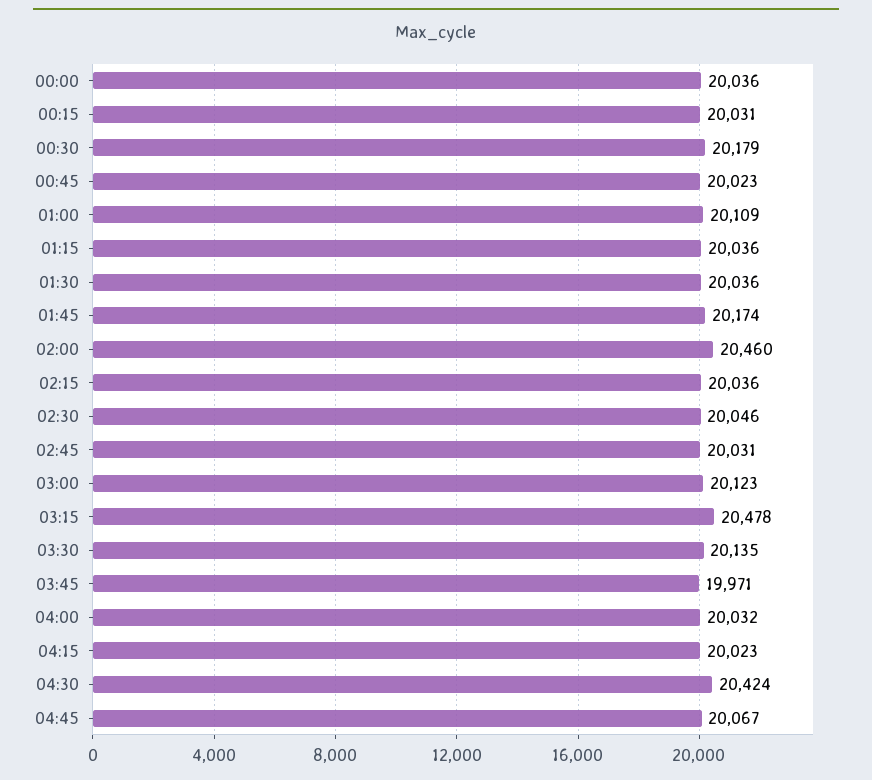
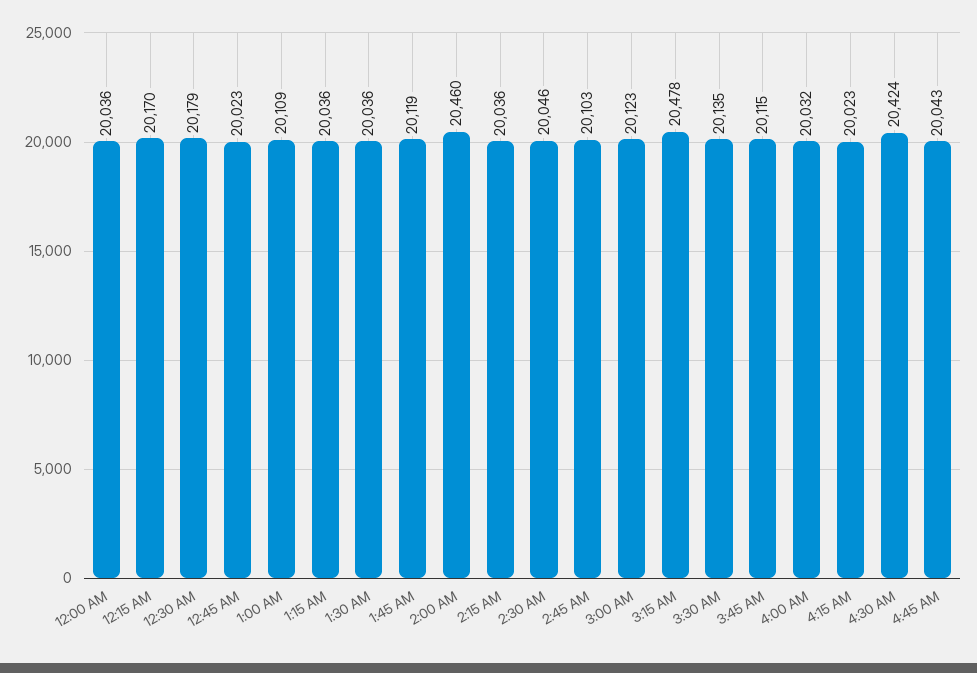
00:15: 20031 -> 20170
01:45: 20174 -> 20119
02:45: 20031 -> 20103
03:45: 19971 -> 20115
04:45: 20067 -> 20043

